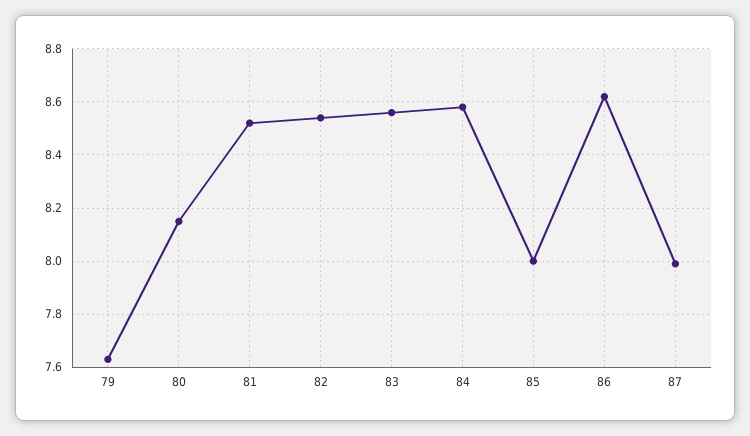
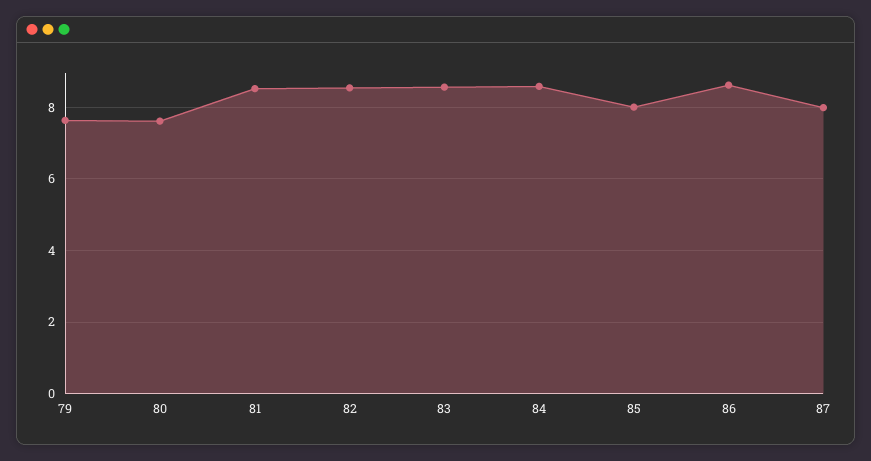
80: 8.15 -> 7.6

